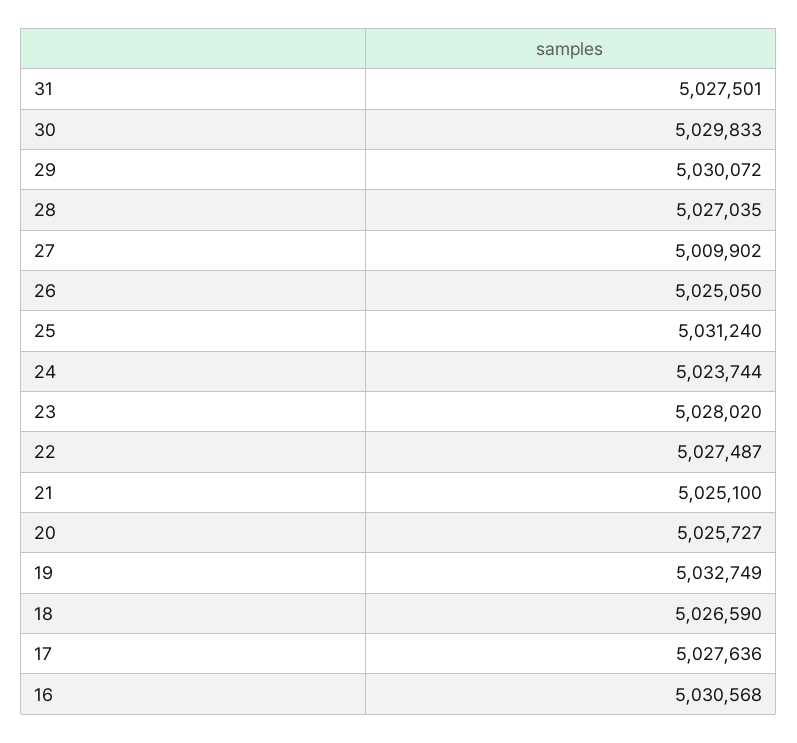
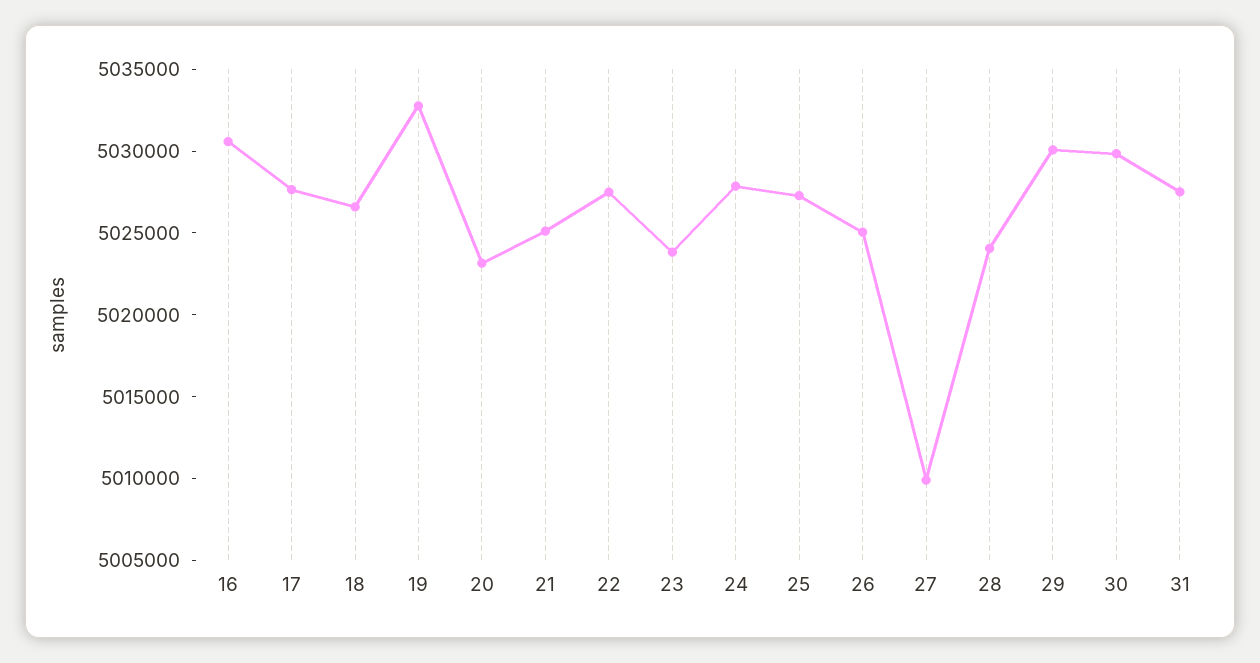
28: 5027035 -> 5024000
25: 5031240 -> 5027000
24: 5023744 -> 5028000
23: 5028020 -> 5024000
20: 5025727 -> 5023000

